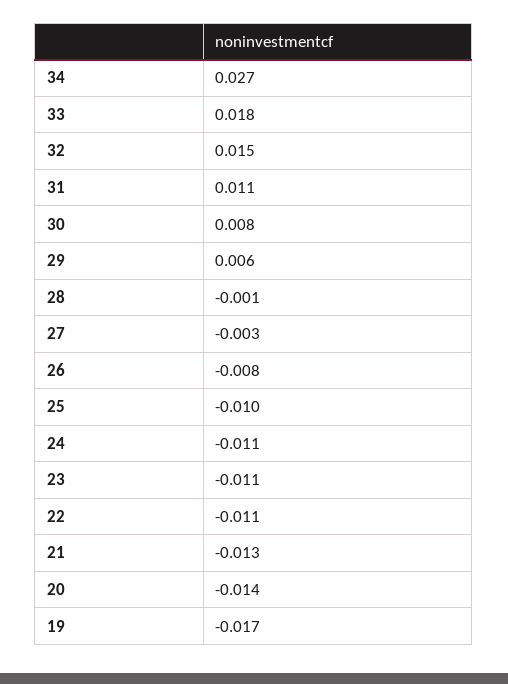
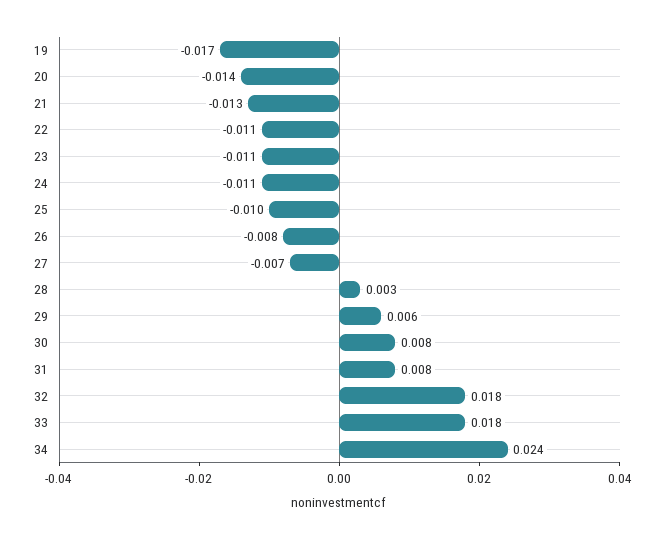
34: 0.027 -> 0.024
32: 0.015 -> 0.018
31: 0.011 -> 0.008
28: -0.001 -> 0.003
27: -0.003 -> -0.007

